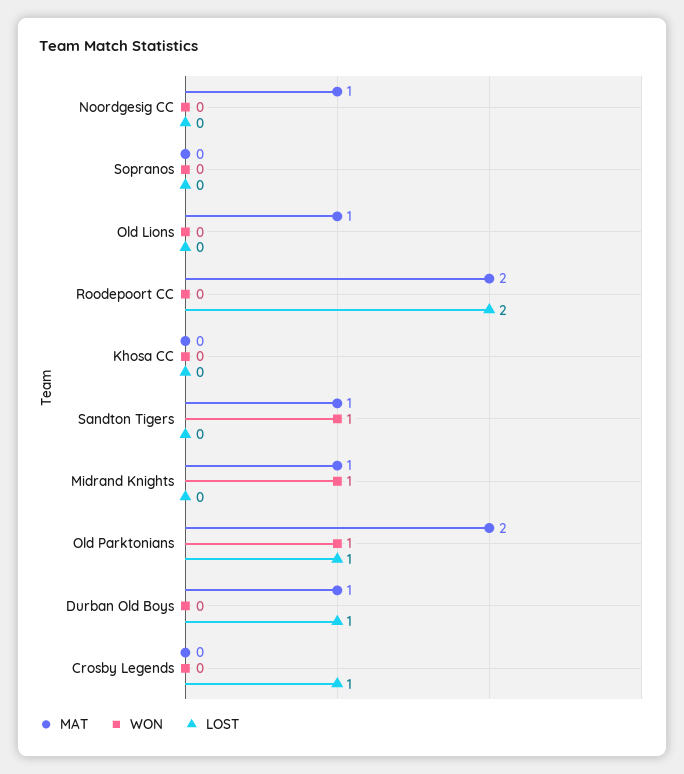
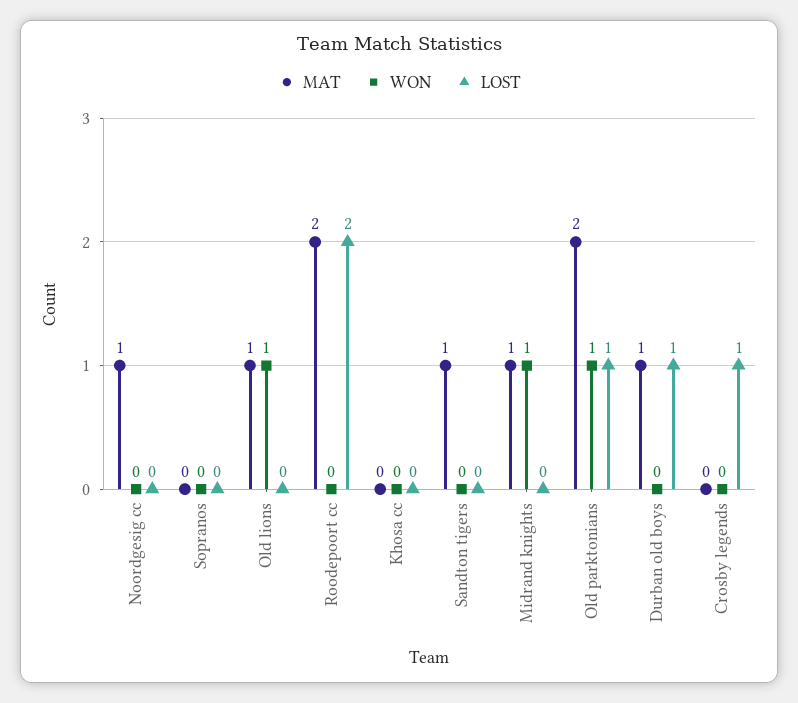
WON, Old Lions: 0 -> 1
WON, Sandton Tigers: 1 -> 0

